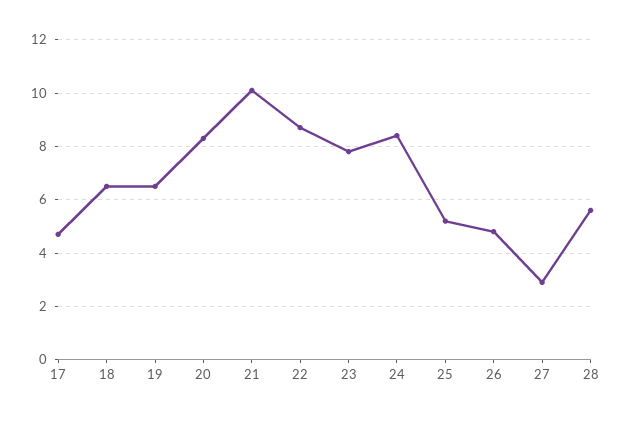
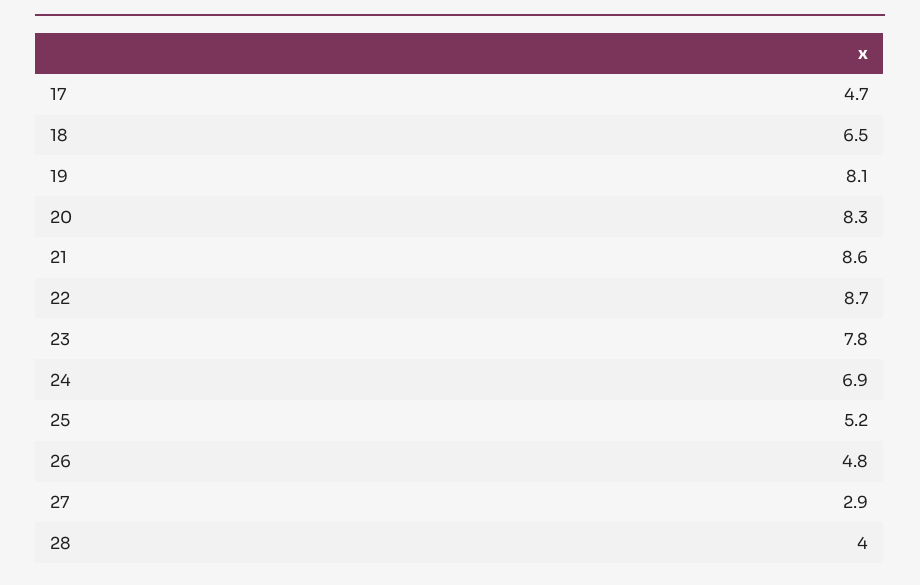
19: 6.5 -> 8.1
21: 10 -> 8.6
24: 8.5 -> 6.9
28: 5.5 -> 4

